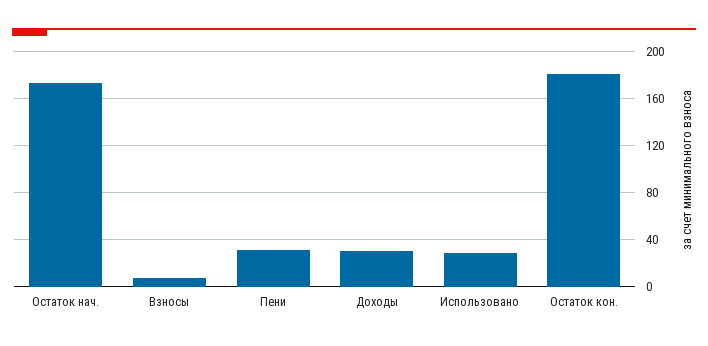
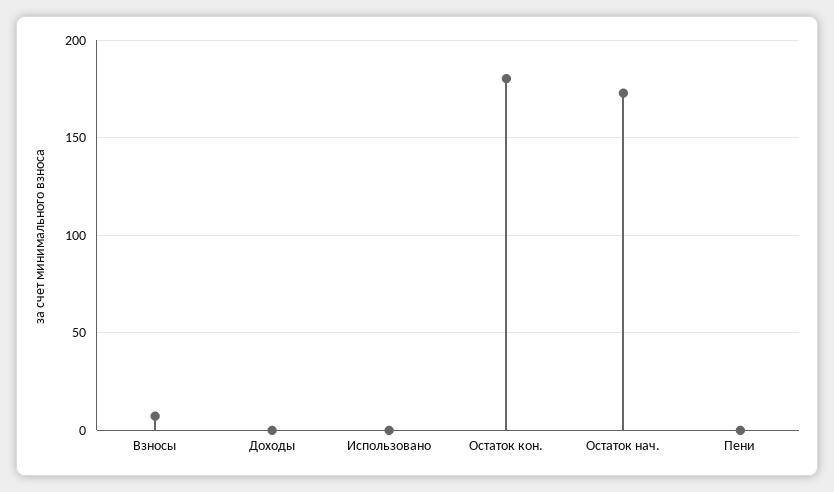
Пени: 30 -> 0
Доходы: 30 -> 0
Использовано: 30 -> 0

